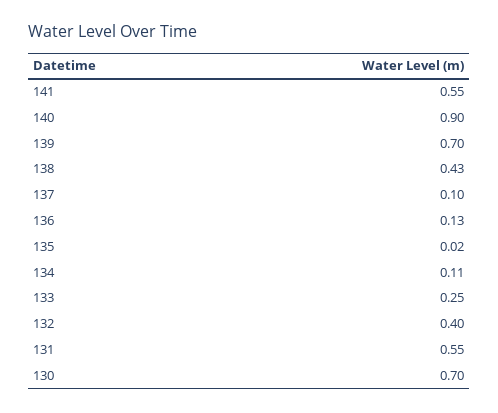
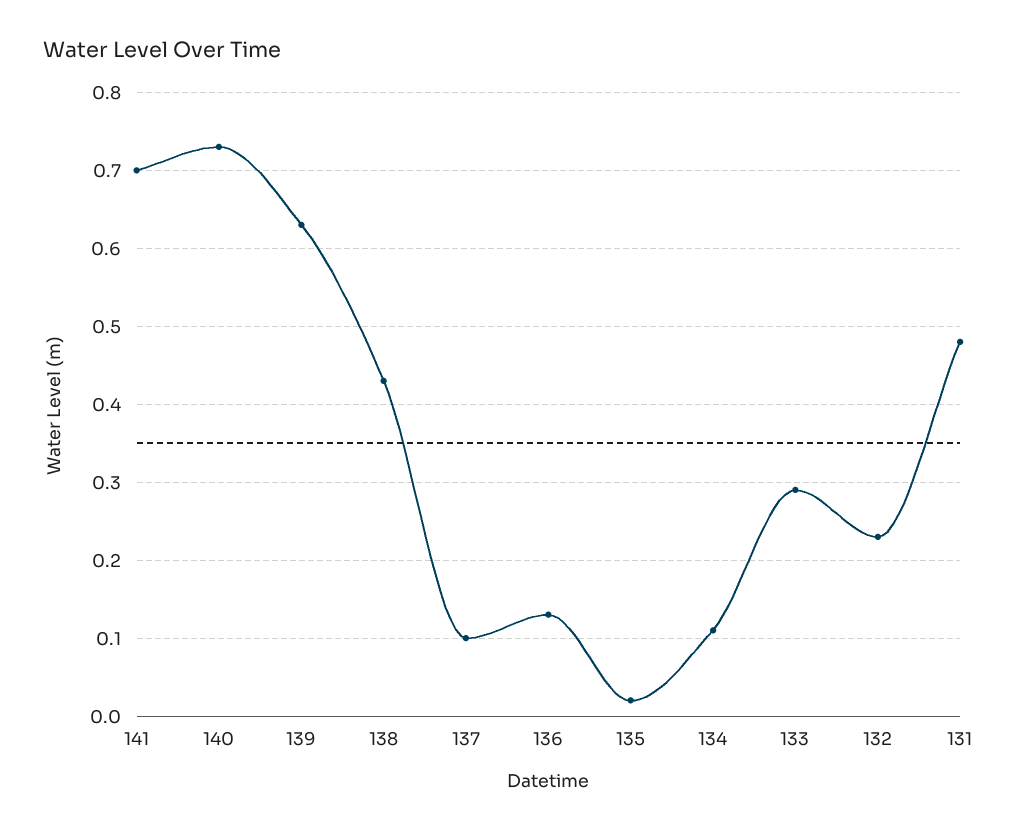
141: 0.55 -> 0.7
140: 0.9 -> 0.73
139: 0.7 -> 0.63
133: 0.25 -> 0.29
132: 0.4 -> 0.23
131: 0.55 -> 0.48
130: 0.7 -> none

